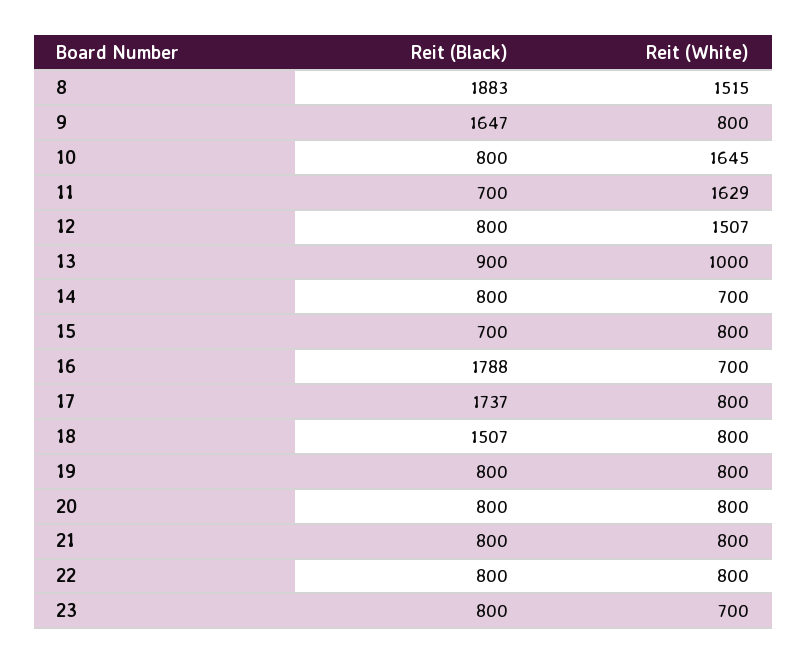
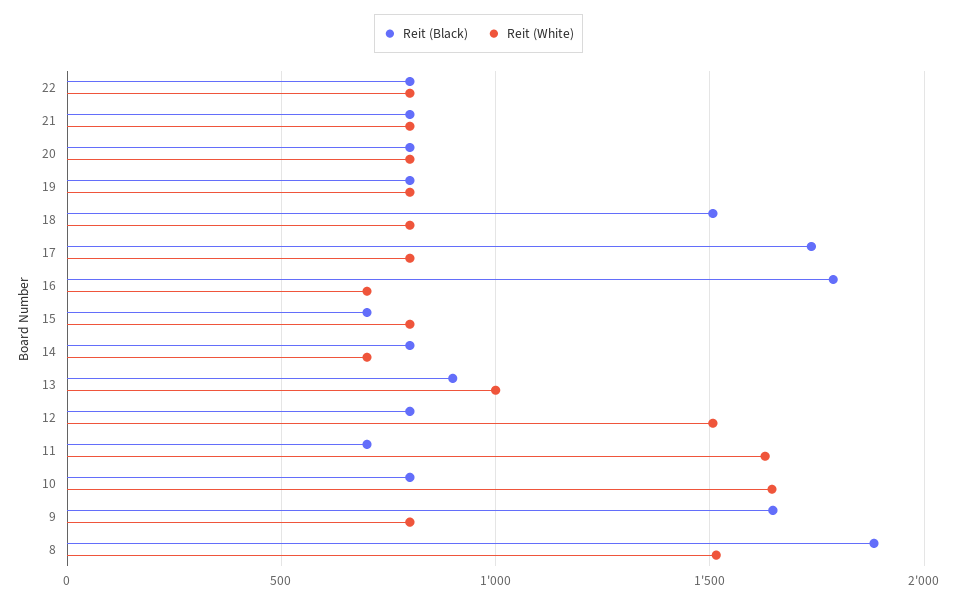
Reit (Black), 23: 800 -> none
Reit (White), 23: 700 -> none

